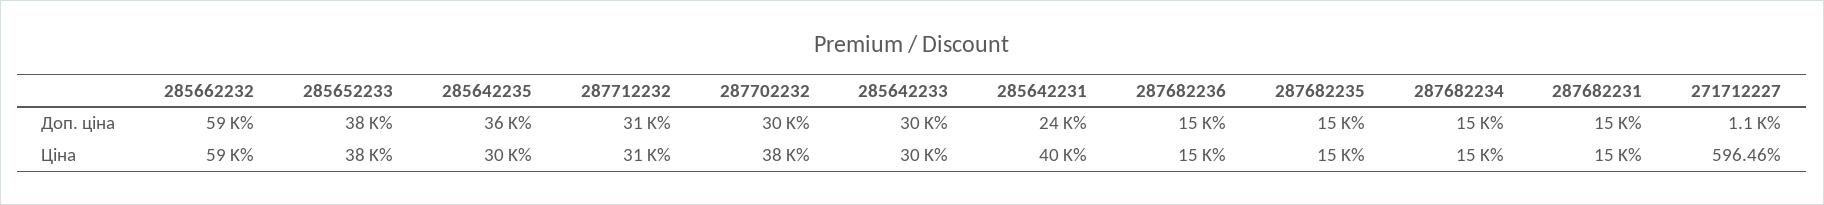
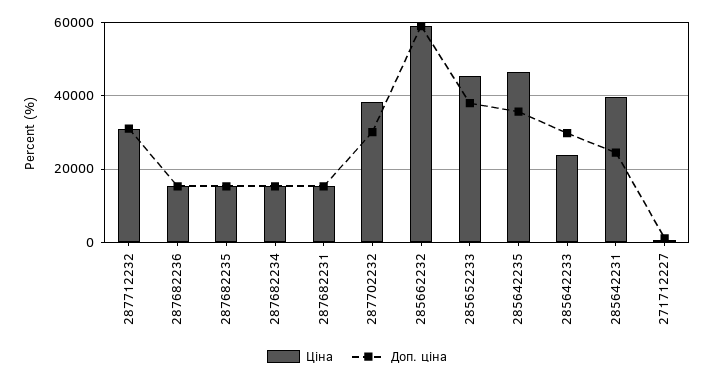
Ціна, 285652233: 38000 -> 46000
Ціна, 285642235: 30000 -> 46000
Ціна, 285642233: 30000 -> 24000

